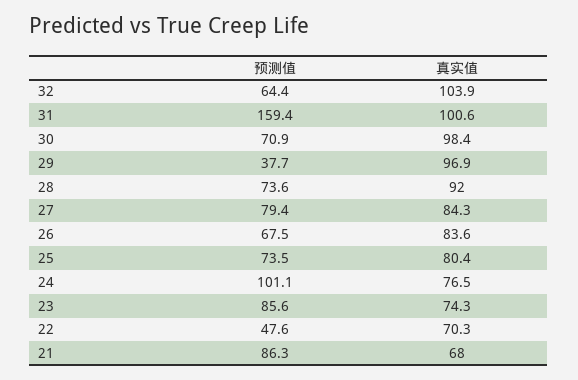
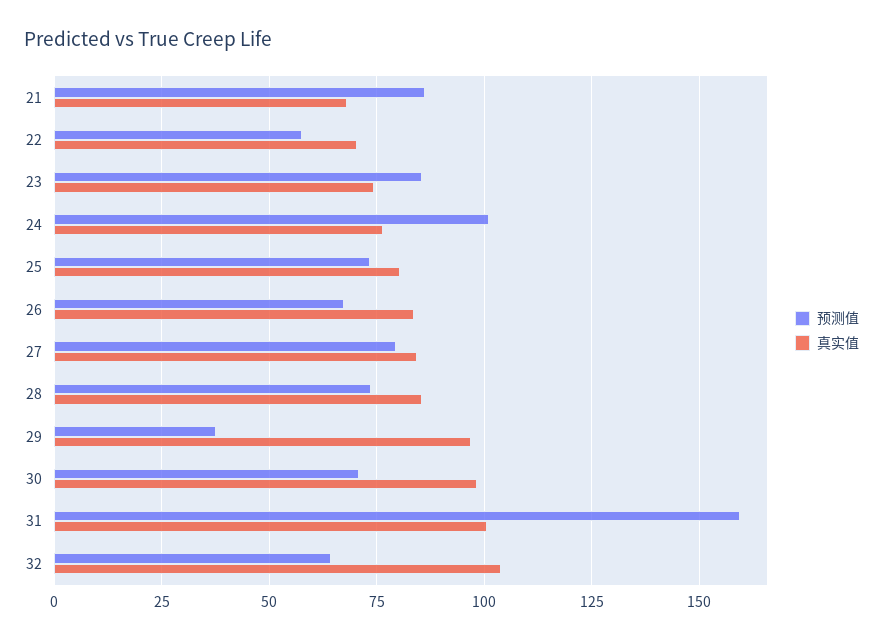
真实值, 28: 92 -> 85
预测值, 22: 47.6 -> 57.5

